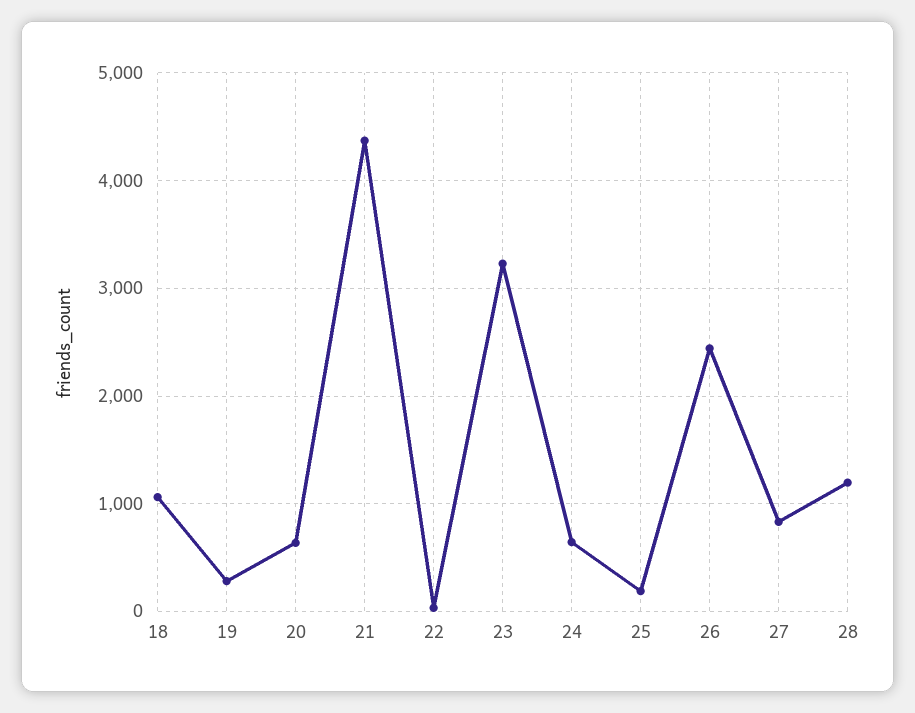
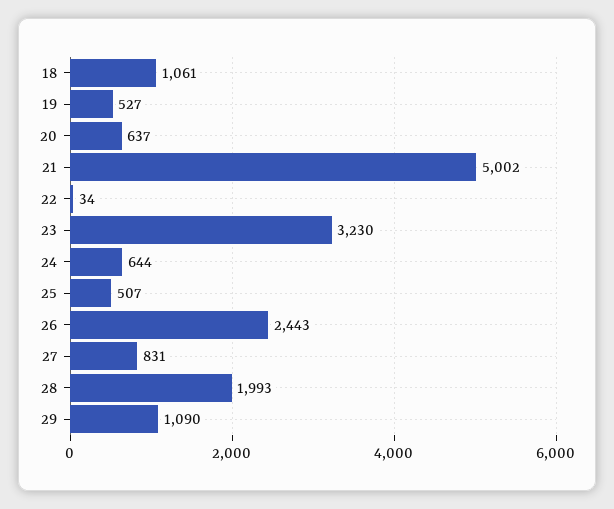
19: 300 -> 527
21: 4400 -> 5002
25: 200 -> 507
28: 1200 -> 1993
29: none -> 1090

